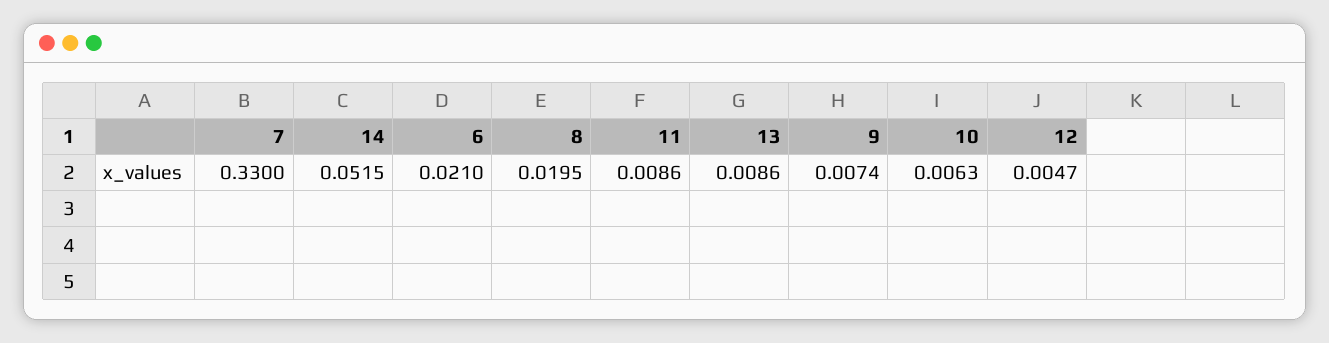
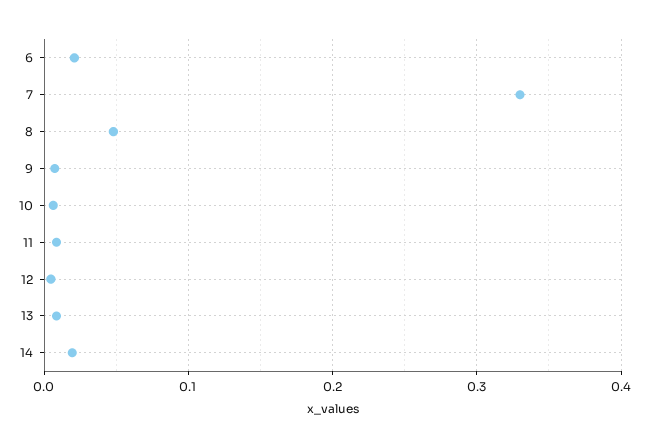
14: 0.0515 -> 0.02
8: 0.0195 -> 0.05

